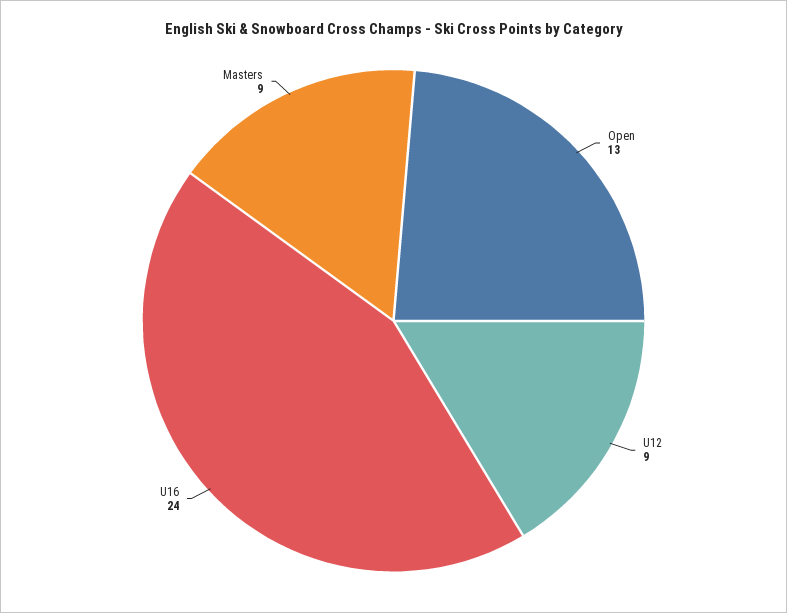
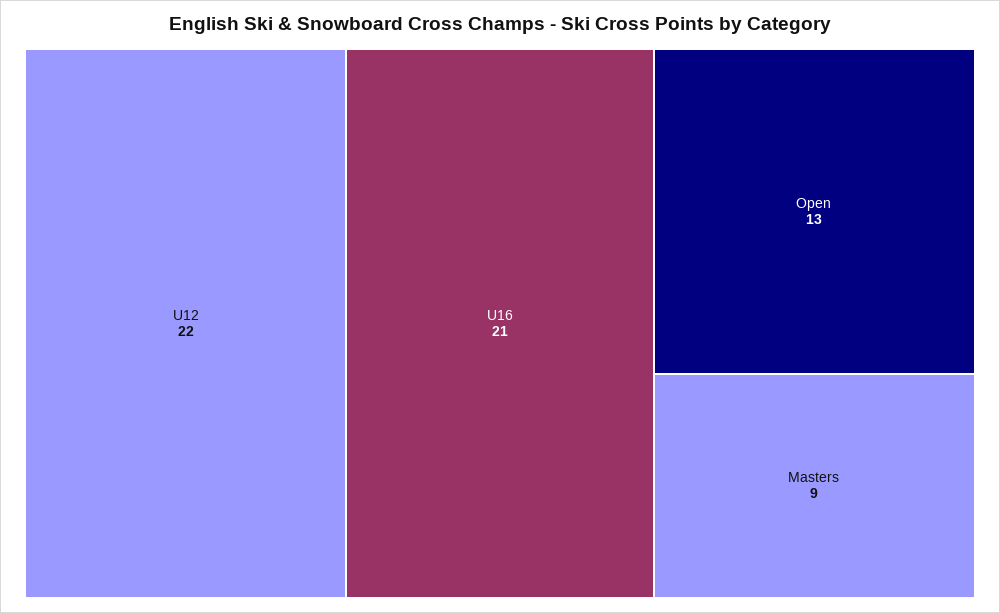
U12: 9 -> 22
U16: 24 -> 21

